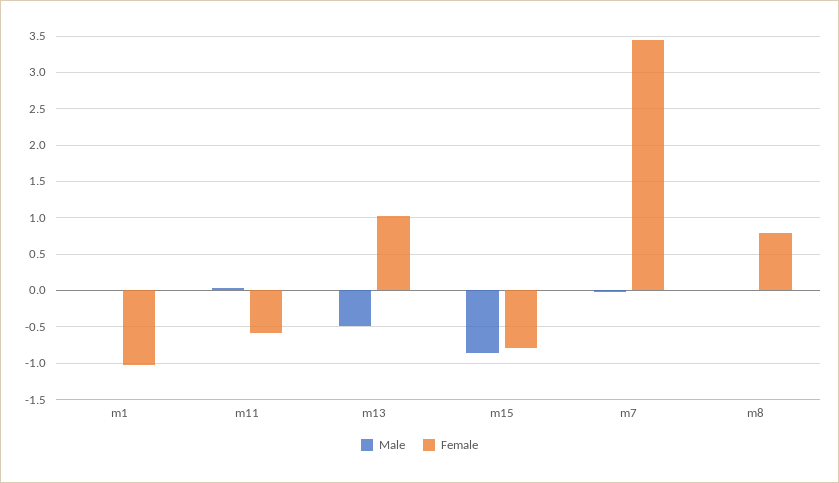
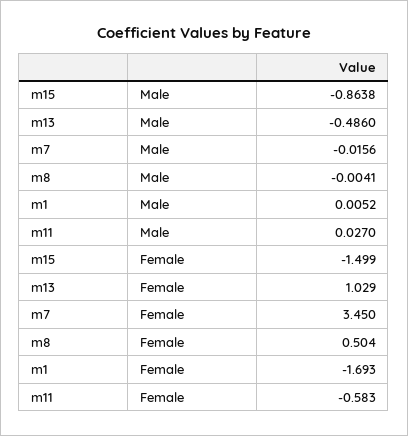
Female, m1: -1 -> -1.693
Female, m15: -0.8 -> -1.499
Female, m8: 0.8 -> 0.504

